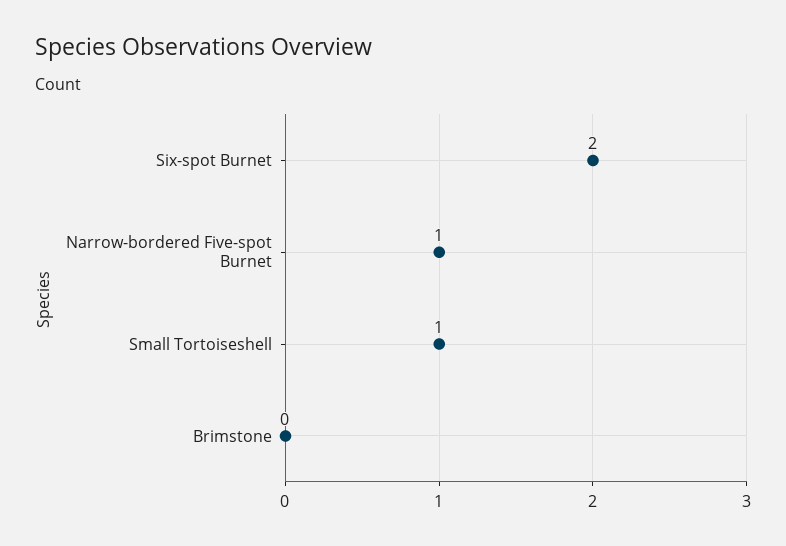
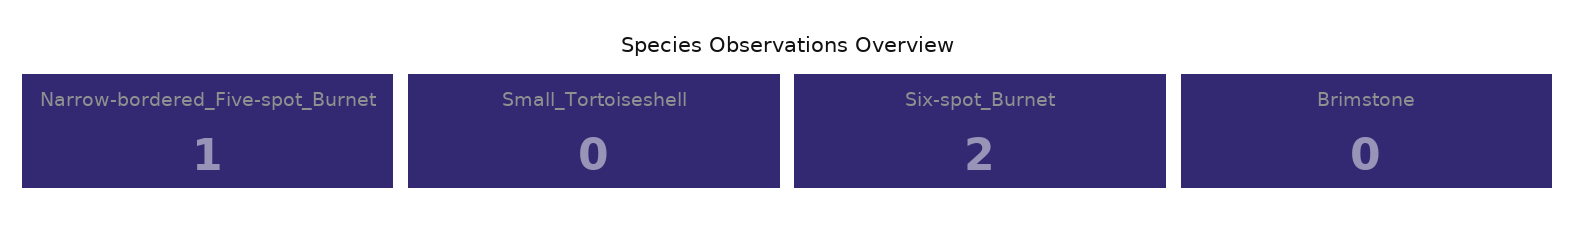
Small Tortoiseshell: 1 -> 0

